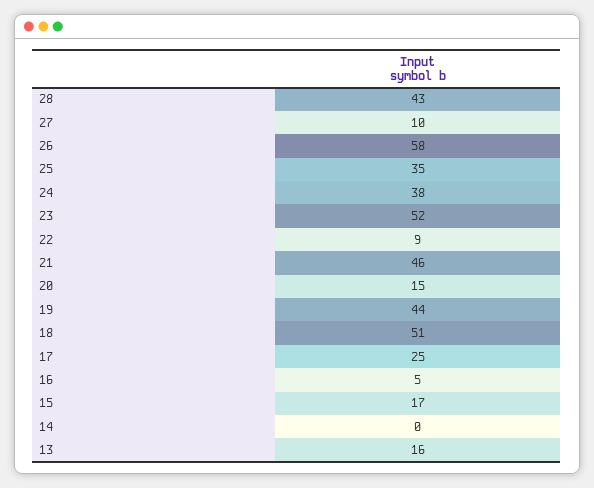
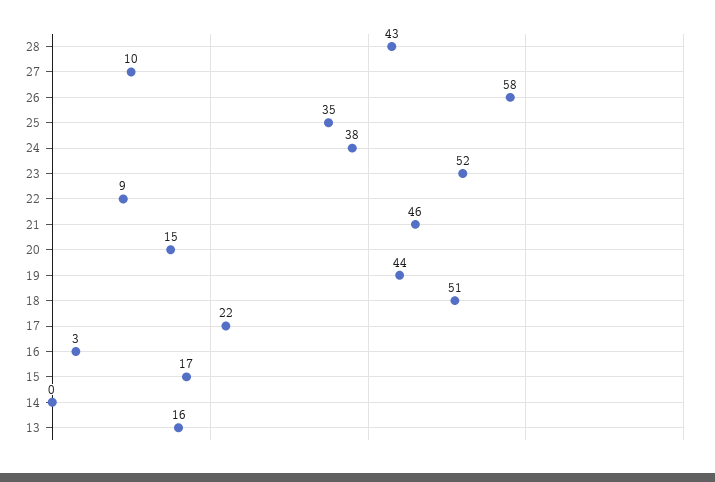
17: 25 -> 22
16: 5 -> 3

